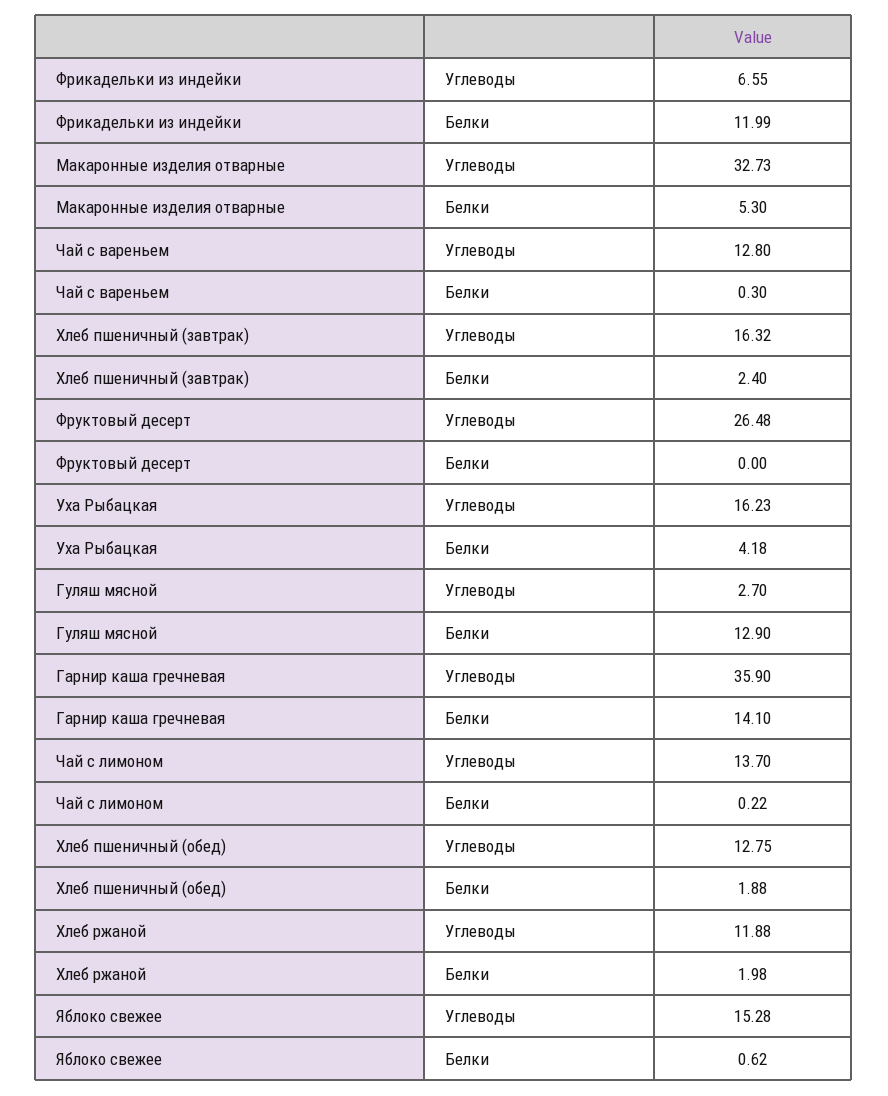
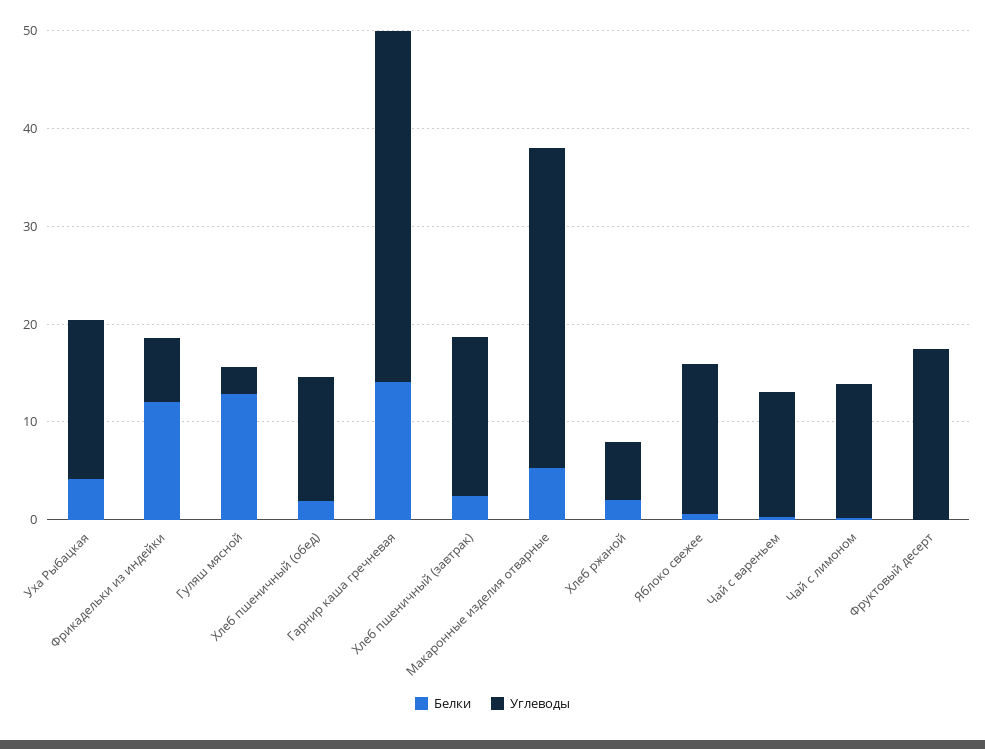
Углеводы, Фруктовый десерт: 26.48 -> 18
Углеводы, Хлеб ржаной: 11.88 -> 6

